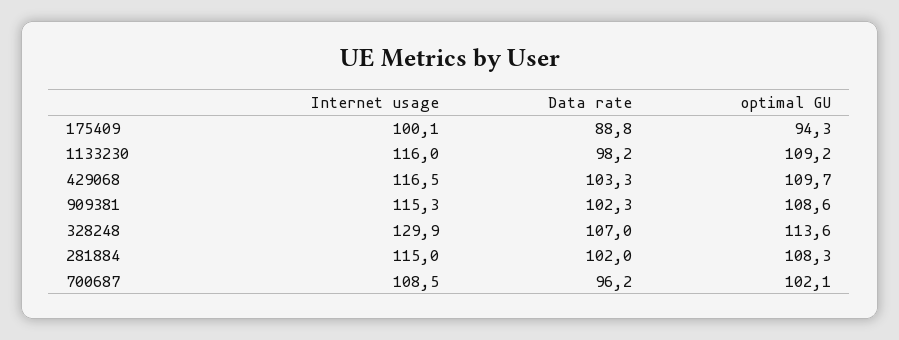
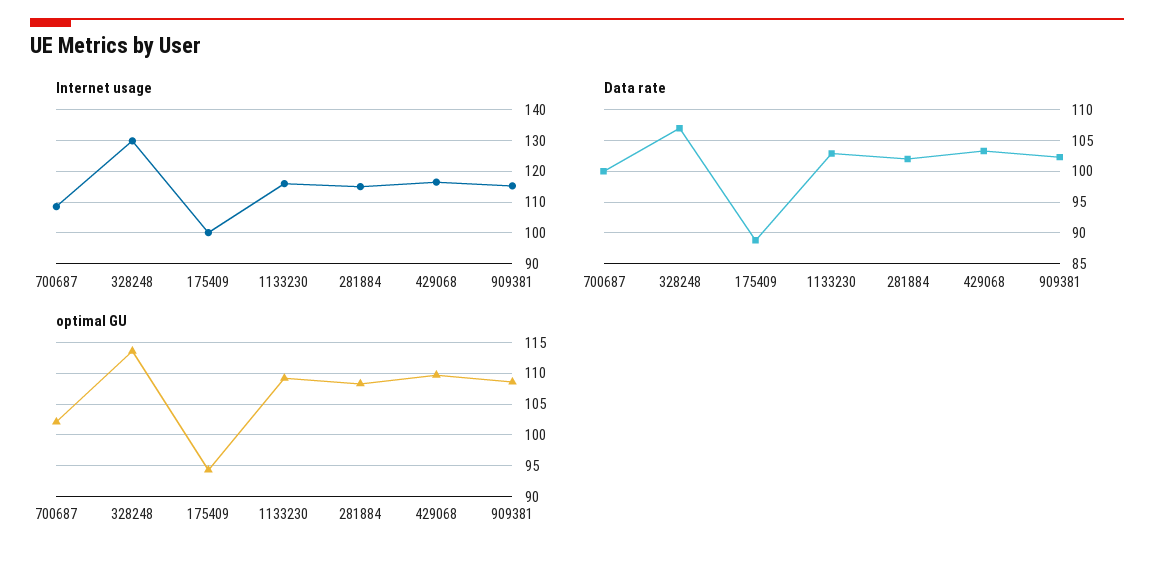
Data rate, 1133230: 98.2 -> 103
Data rate, 700687: 96.2 -> 100

